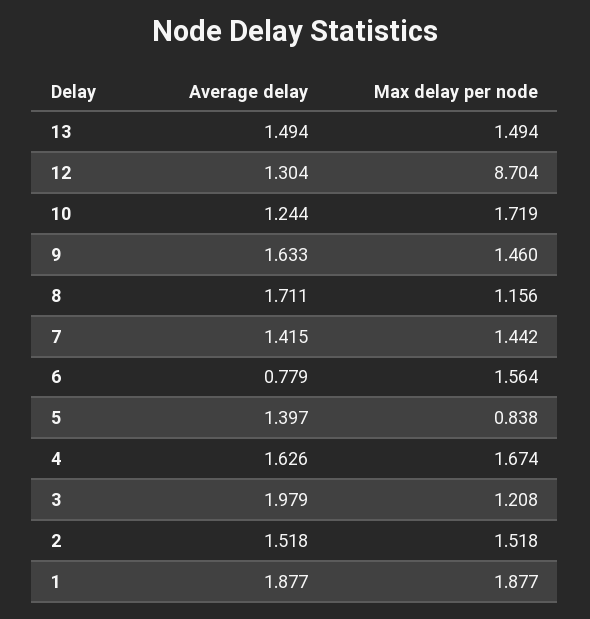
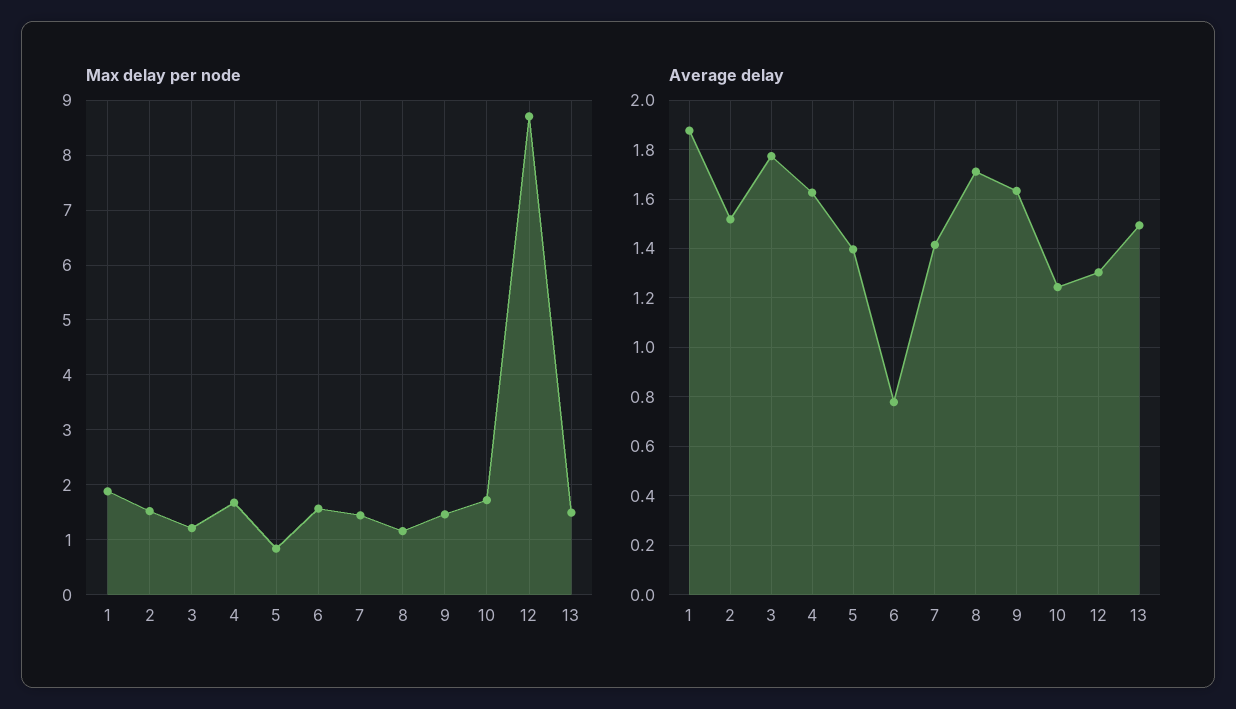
Average delay, 3: 1.979 -> 1.775

